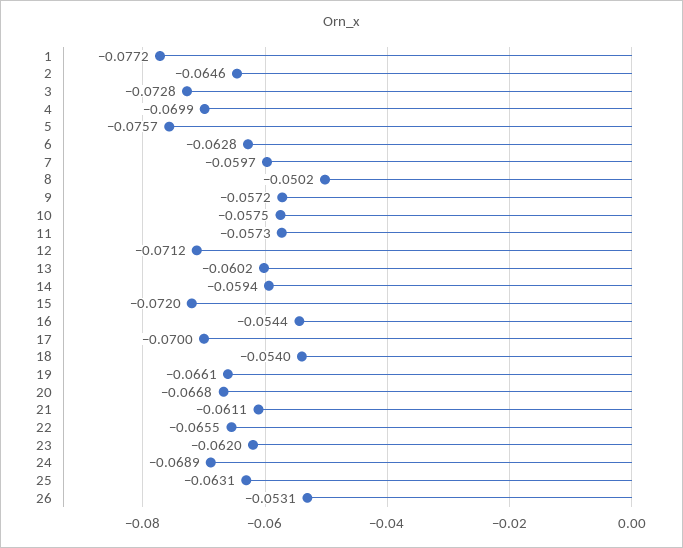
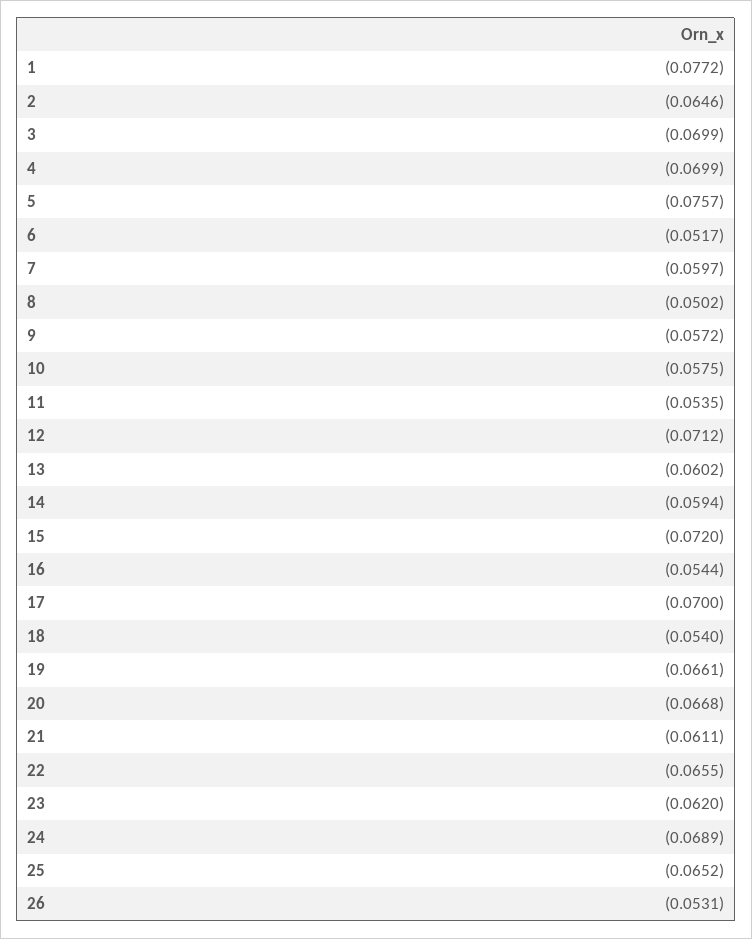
3: -0.0728 -> -0.0699
6: -0.0628 -> -0.0517
11: -0.0573 -> -0.0535
25: -0.0631 -> -0.0652

